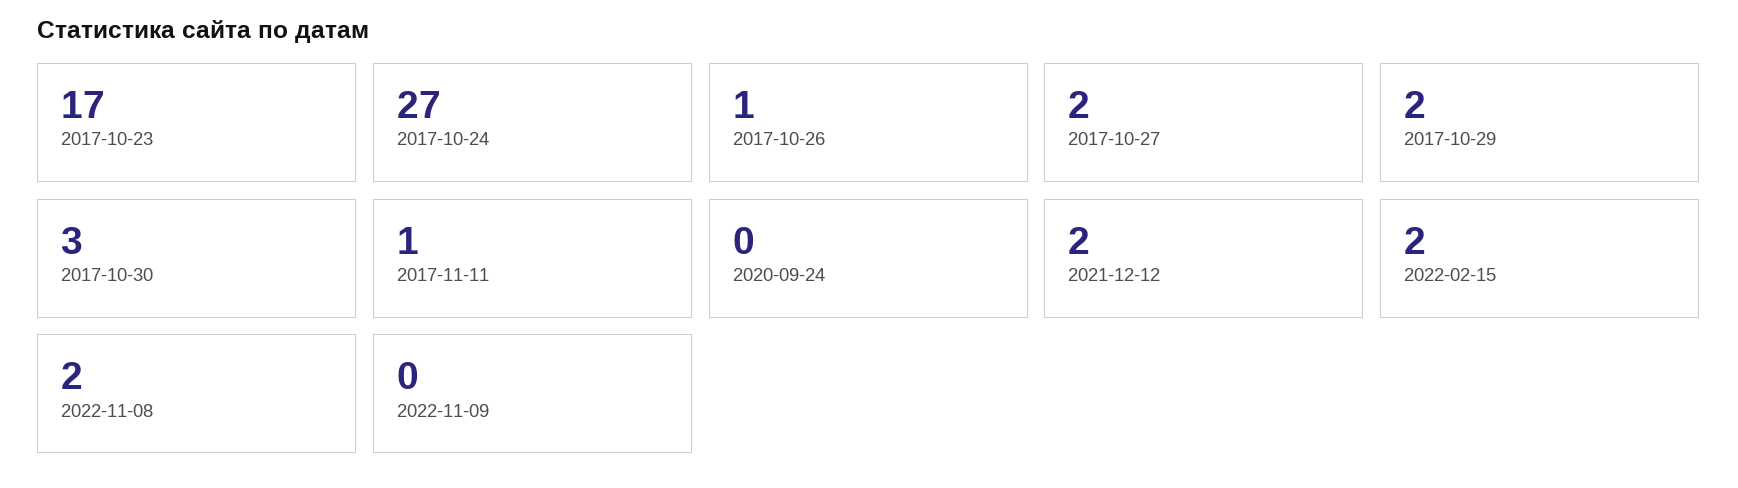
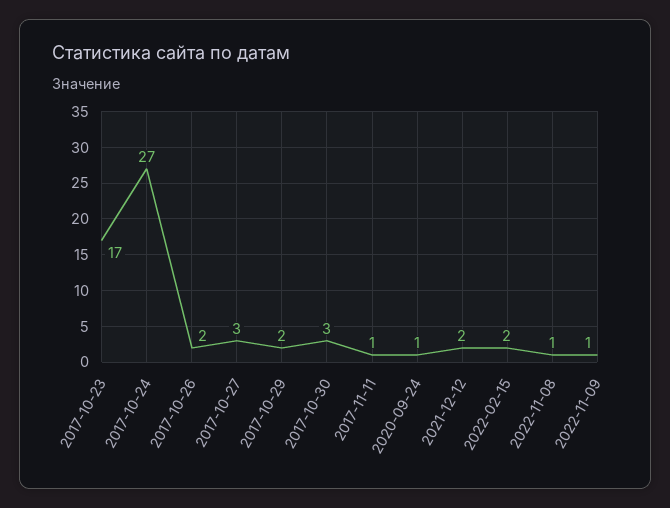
2017-10-26: 1 -> 2
2017-10-27: 2 -> 3
2020-09-24: 0 -> 1
2022-11-08: 2 -> 1
2022-11-09: 0 -> 1

